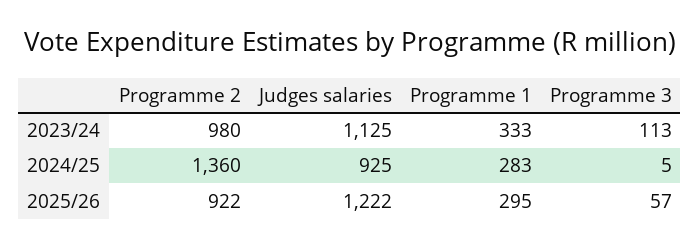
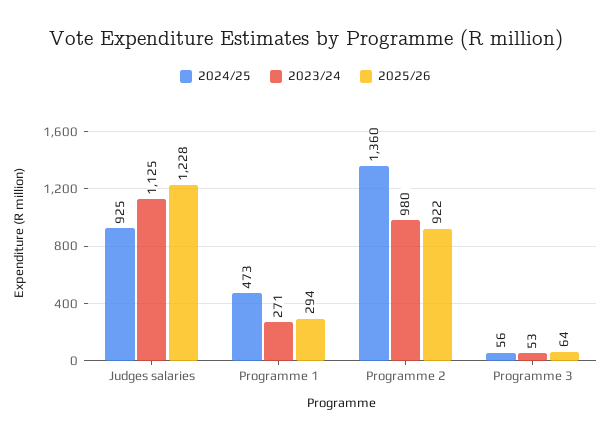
2023/24, Programme 1: 333 -> 271
2023/24, Programme 3: 113 -> 53
2024/25, Programme 1: 283 -> 473
2024/25, Programme 3: 5 -> 56
2025/26, Judges salaries: 1222 -> 1228
2025/26, Programme 1: 295 -> 294
2025/26, Programme 3: 57 -> 64

